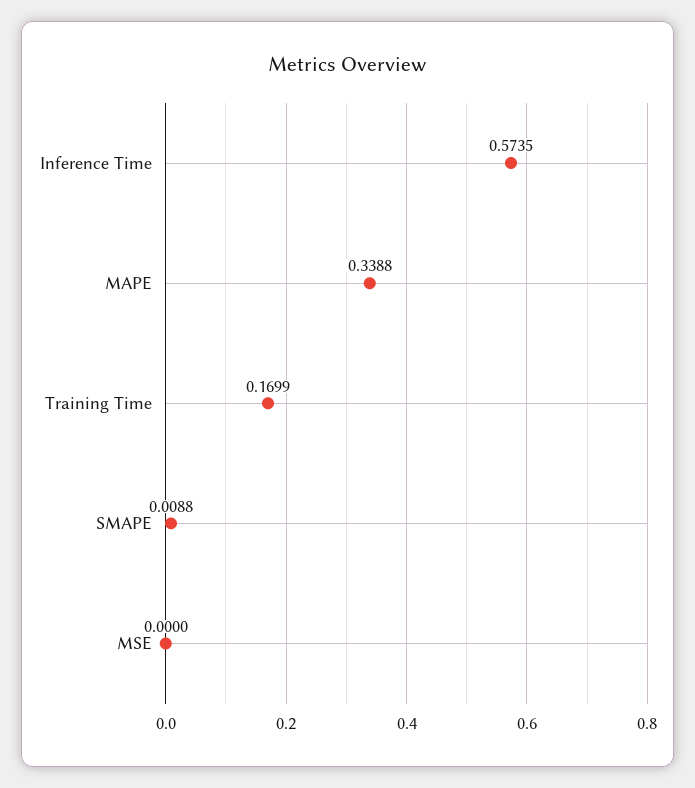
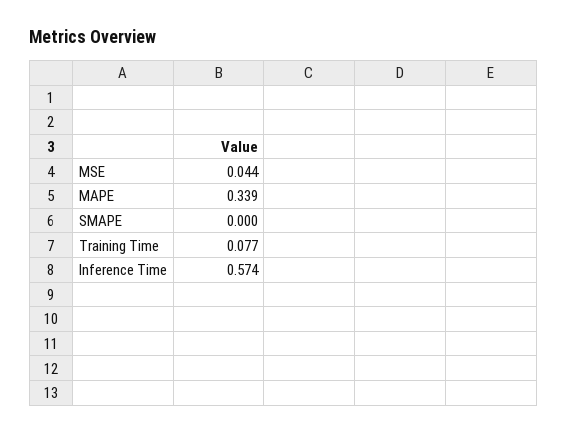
Training Time: 0.1699 -> 0.077
SMAPE: 0.0088 -> 0
MSE: 0 -> 0.044

